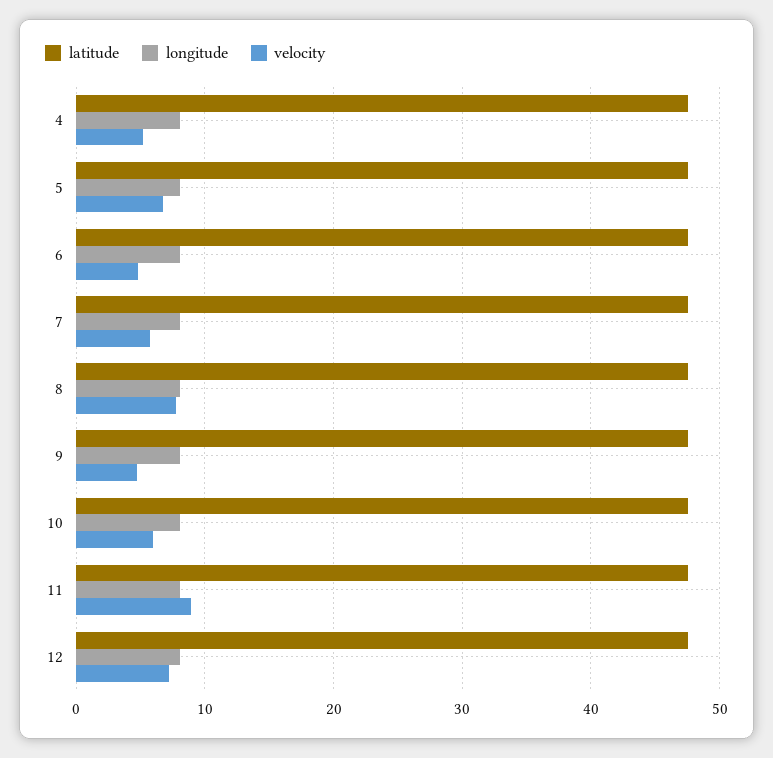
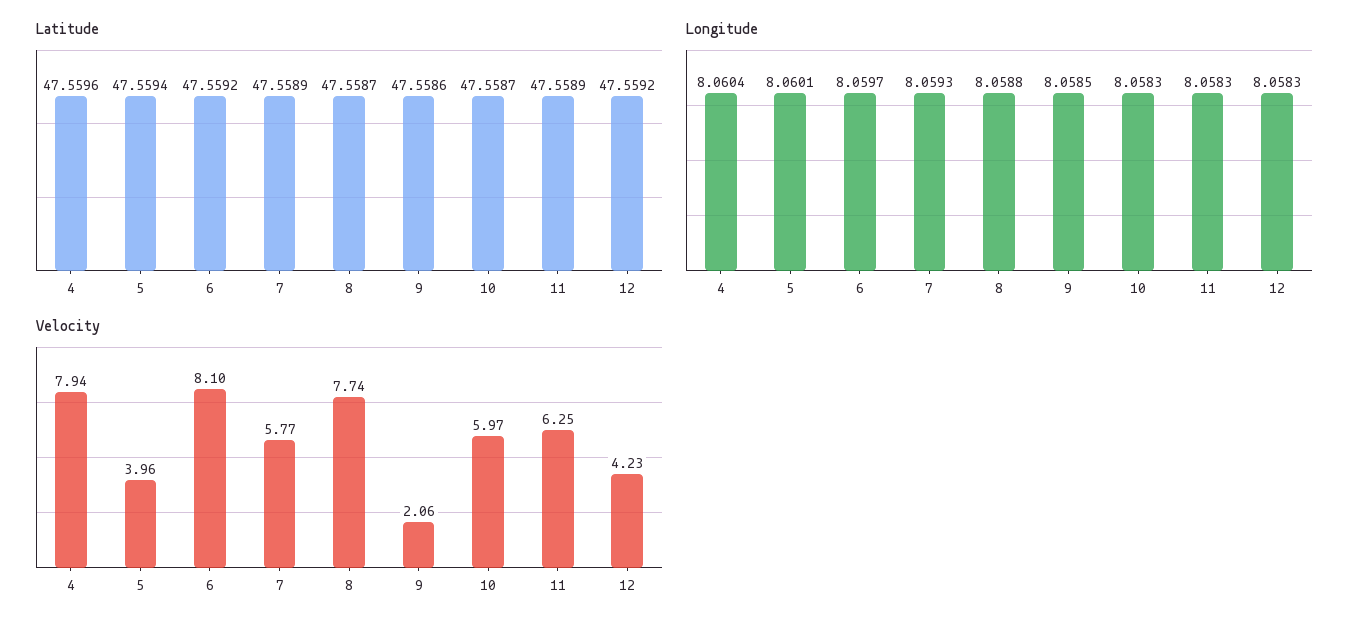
velocity, 4: 5 -> 7.94
velocity, 5: 7 -> 3.96
velocity, 6: 5 -> 8.1
velocity, 9: 5 -> 2.06
velocity, 11: 9 -> 6.25
velocity, 12: 7 -> 4.23

